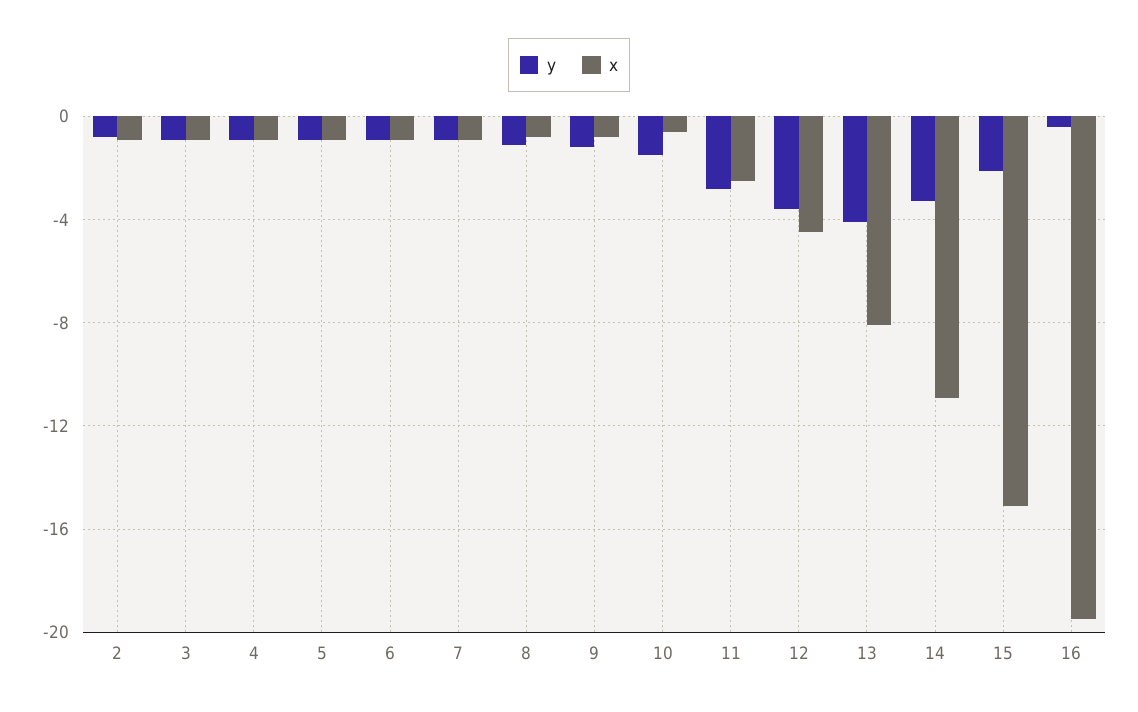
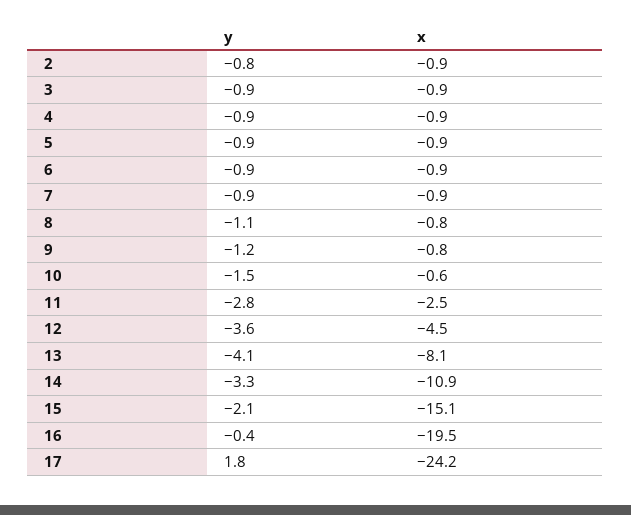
y, 17: none -> 1.8
x, 17: none -> -24.2

